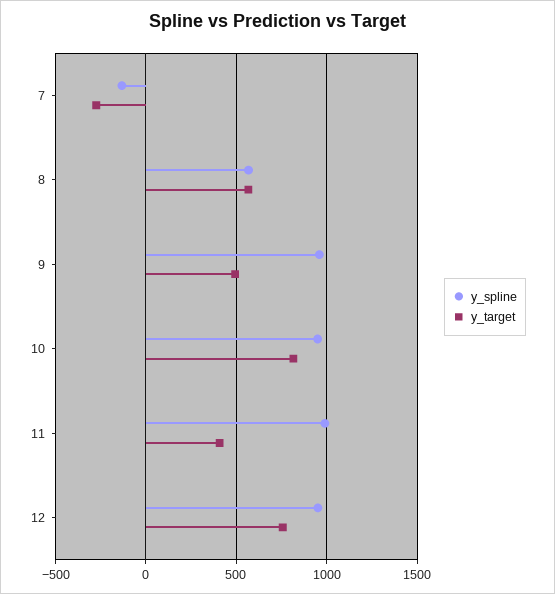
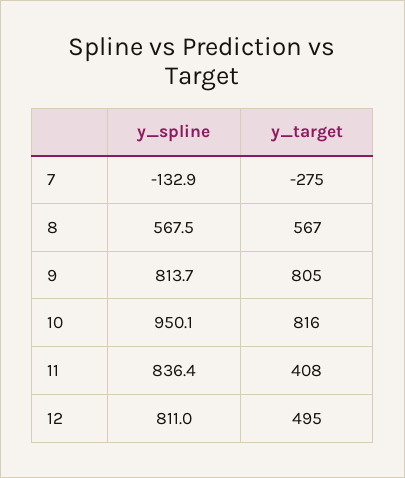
y_spline, 9: 950 -> 813.7
y_target, 9: 500 -> 805
y_spline, 11: 1000 -> 836.4
y_spline, 12: 950 -> 811
y_target, 12: 750 -> 495

